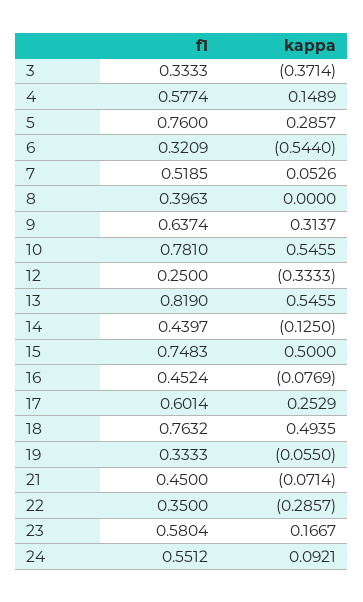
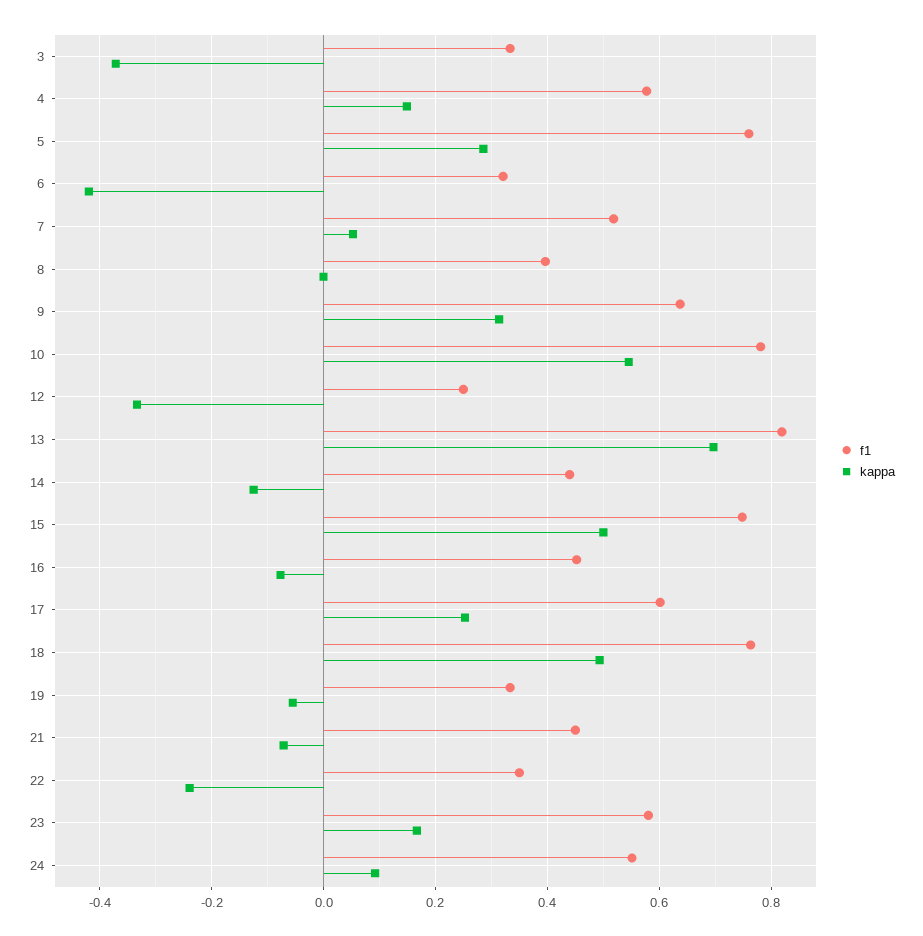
kappa, 6: -0.544 -> -0.42
kappa, 13: 0.5455 -> 0.7
kappa, 22: -0.2857 -> -0.24

